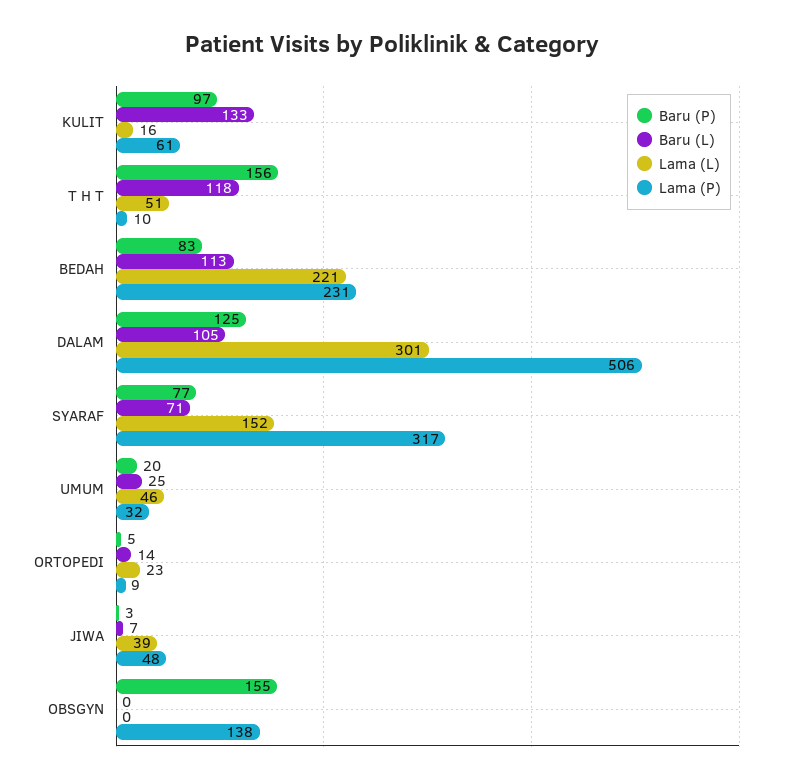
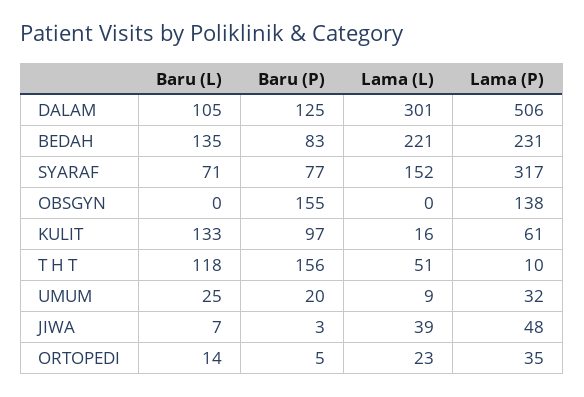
Baru (L), BEDAH: 113 -> 135
Lama (L), UMUM: 46 -> 9
Lama (P), ORTOPEDI: 9 -> 35

